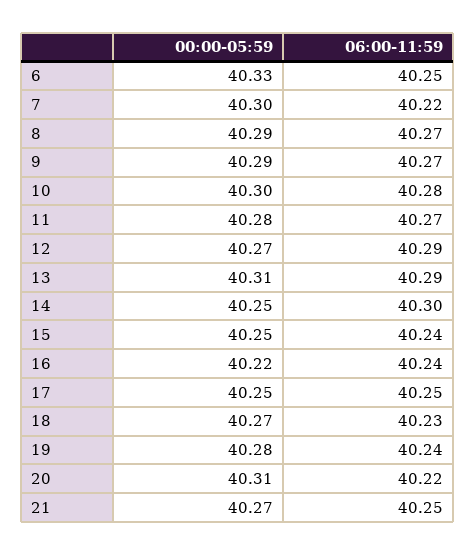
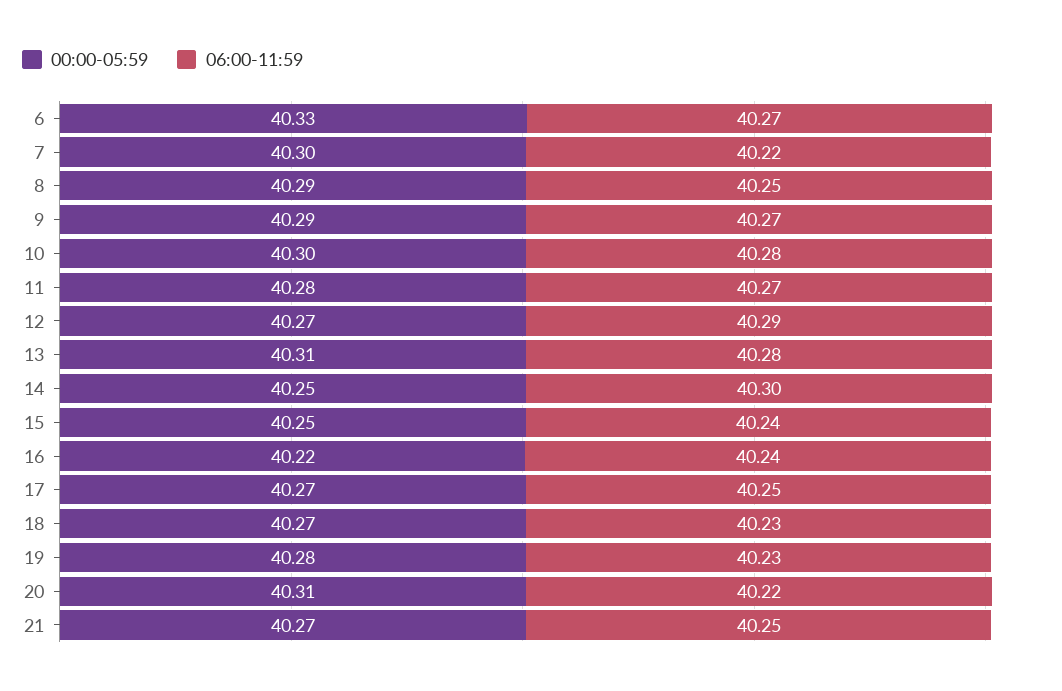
06:00-11:59, 6: 40.25 -> 40.27
06:00-11:59, 8: 40.27 -> 40.25
06:00-11:59, 13: 40.29 -> 40.28
00:00-05:59, 17: 40.25 -> 40.27
06:00-11:59, 19: 40.24 -> 40.23

